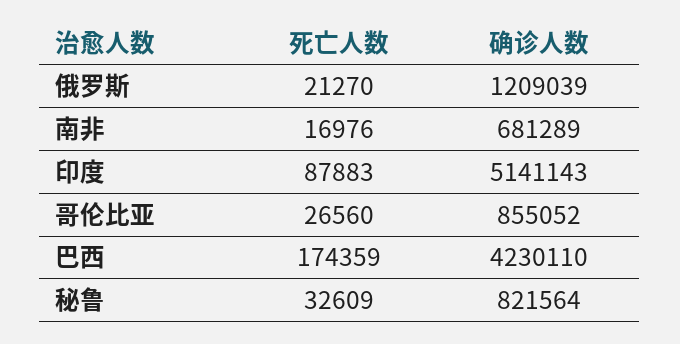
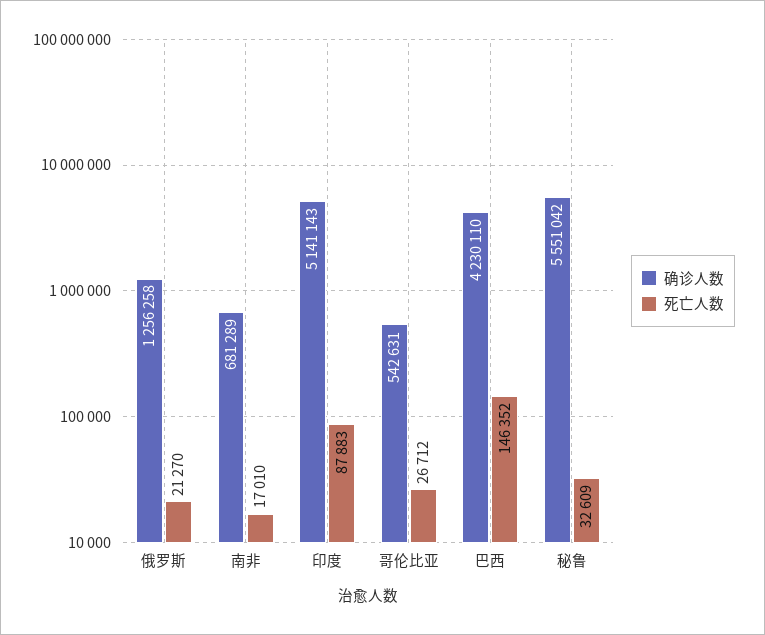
确诊人数, 俄罗斯: 1209039 -> 1256258
死亡人数, 南非: 16976 -> 17010
死亡人数, 哥伦比亚: 26560 -> 26712
确诊人数, 哥伦比亚: 855052 -> 542631
死亡人数, 巴西: 174359 -> 146352
确诊人数, 秘鲁: 821564 -> 5551042

